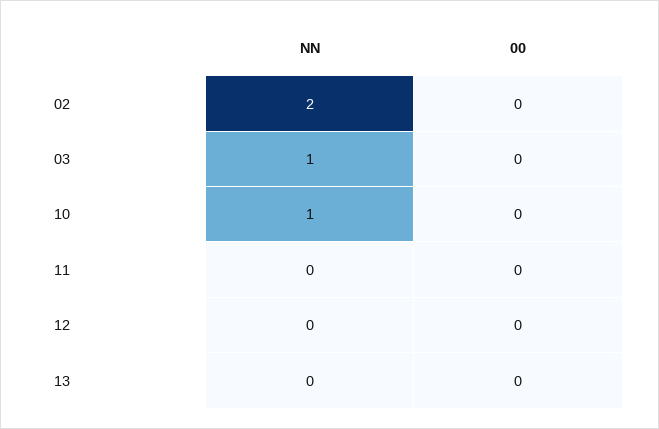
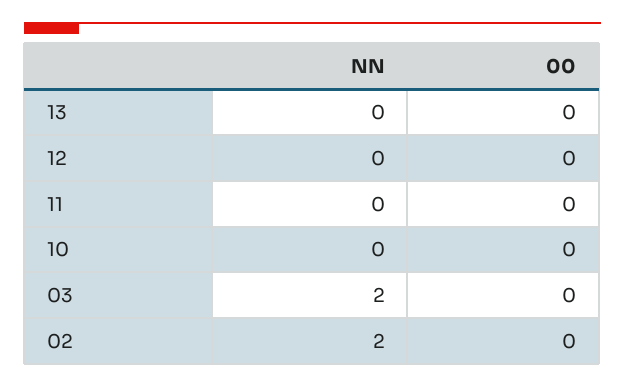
NN, 03: 1 -> 2
NN, 10: 1 -> 0

